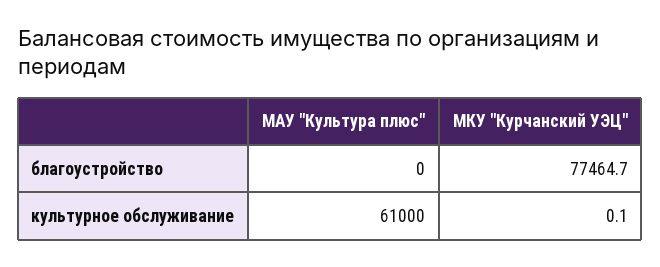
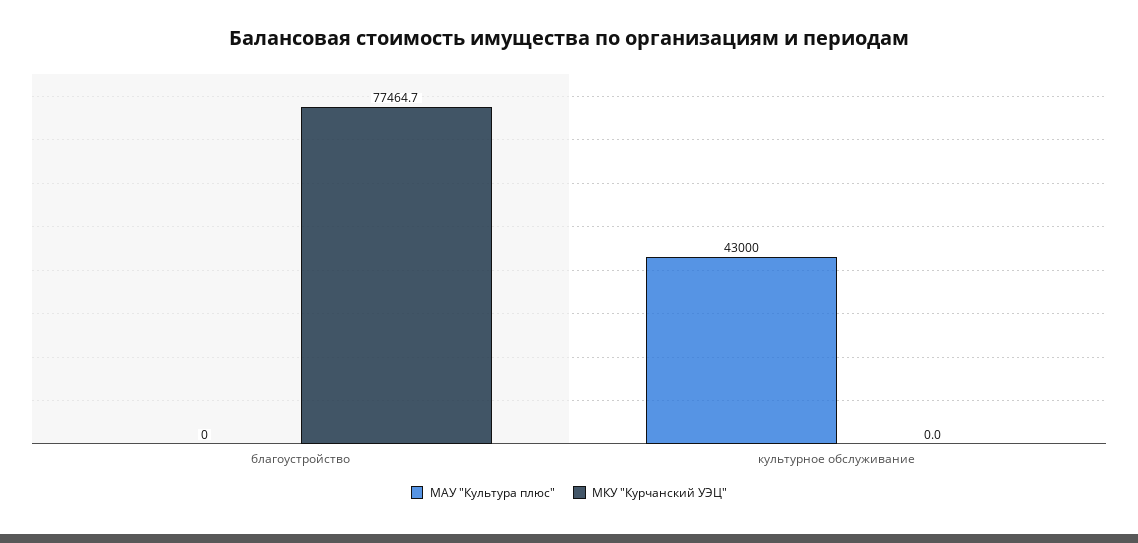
МАУ "Культура плюс", культурное обслуживание: 61000 -> 43000
МКУ "Курчанский УЭЦ", культурное обслуживание: 0.1 -> 0

